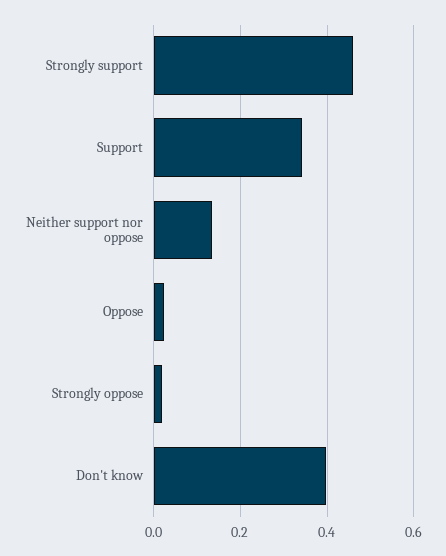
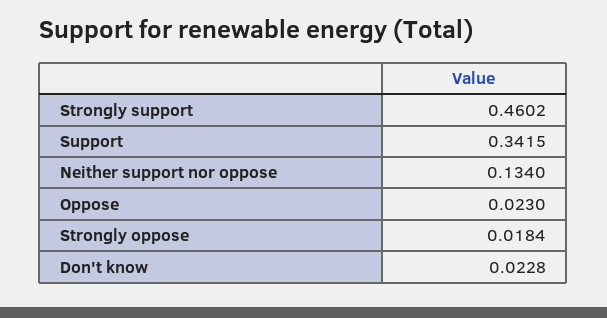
Don't know: 0.4 -> 0.0228

